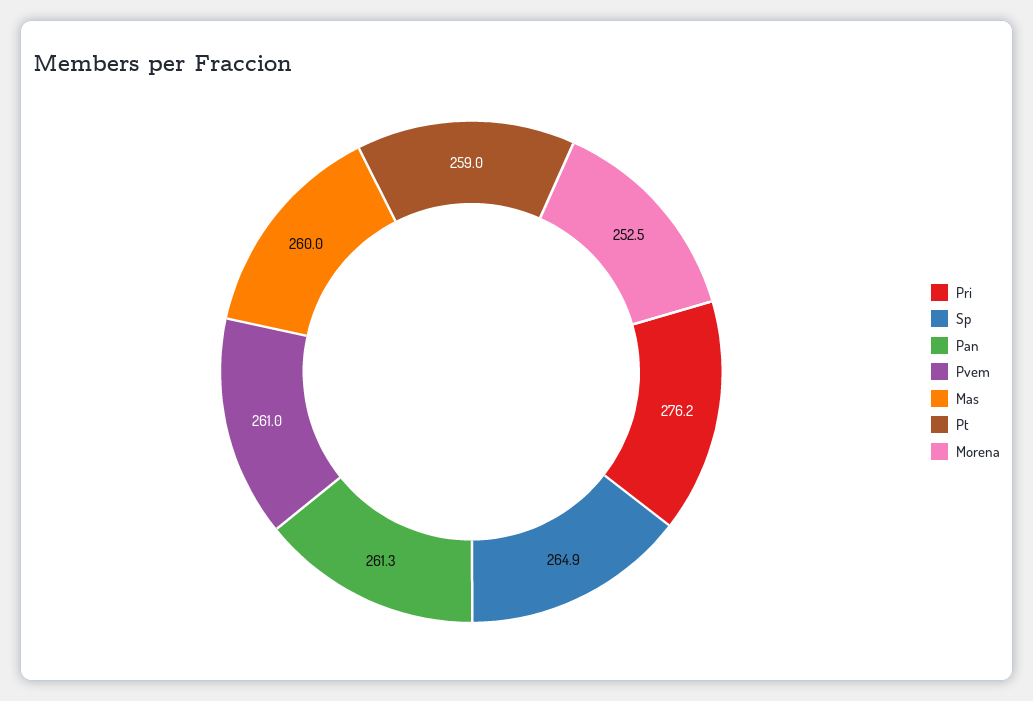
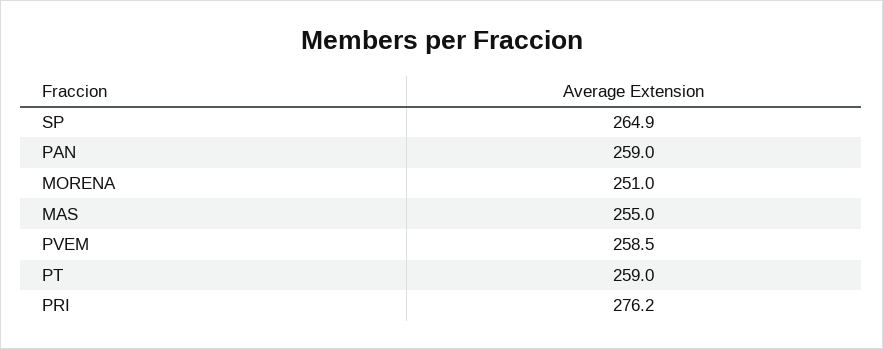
Pan: 261.3 -> 259
Pvem: 261 -> 258.5
Mas: 260 -> 255
Morena: 252.5 -> 251

